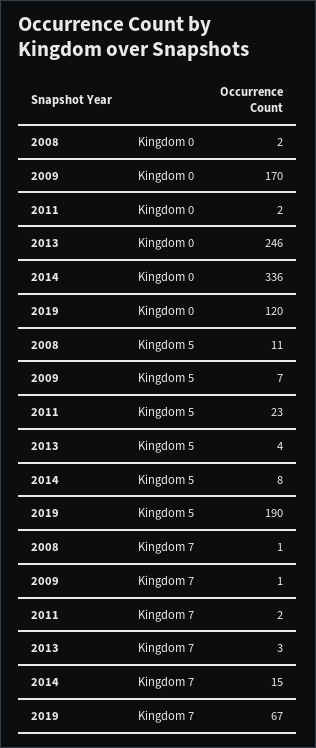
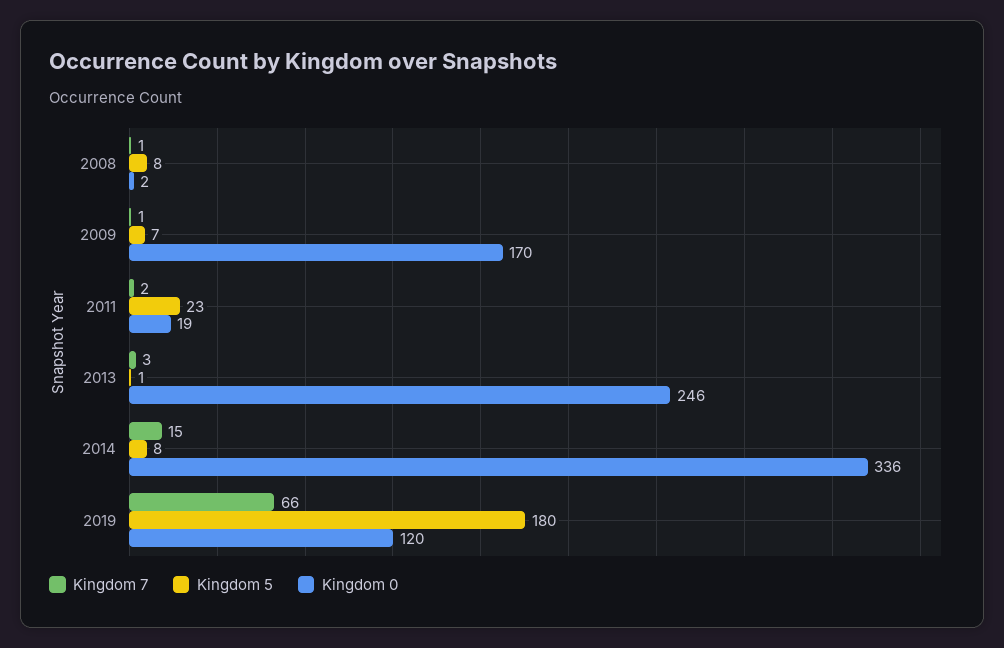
Kingdom 0, 2011: 2 -> 19
Kingdom 5, 2008: 11 -> 8
Kingdom 5, 2013: 4 -> 1
Kingdom 5, 2019: 190 -> 180
Kingdom 7, 2019: 67 -> 66

